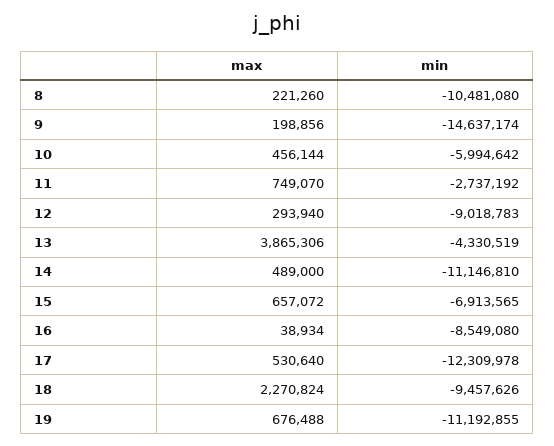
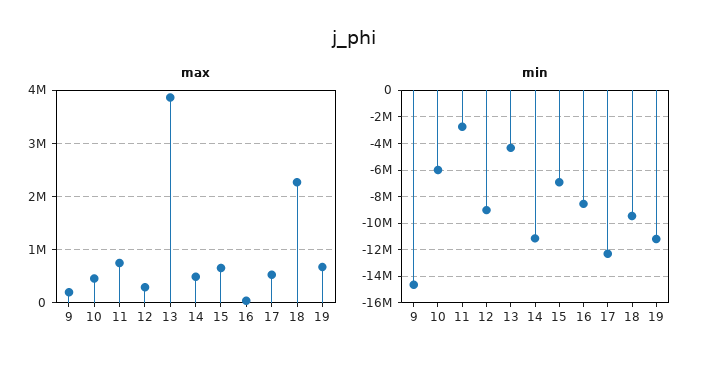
max, 8: 221260 -> none
min, 8: -10481080 -> none

